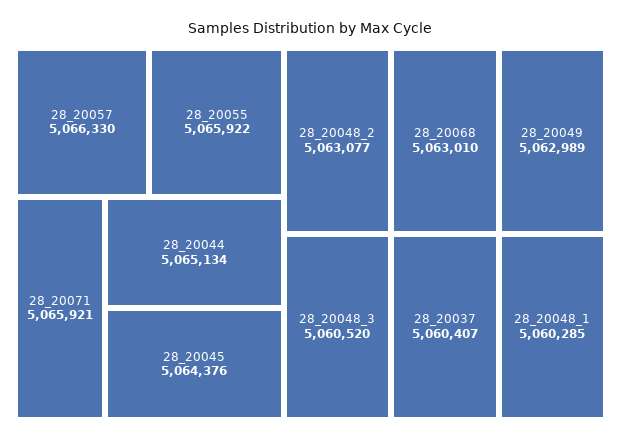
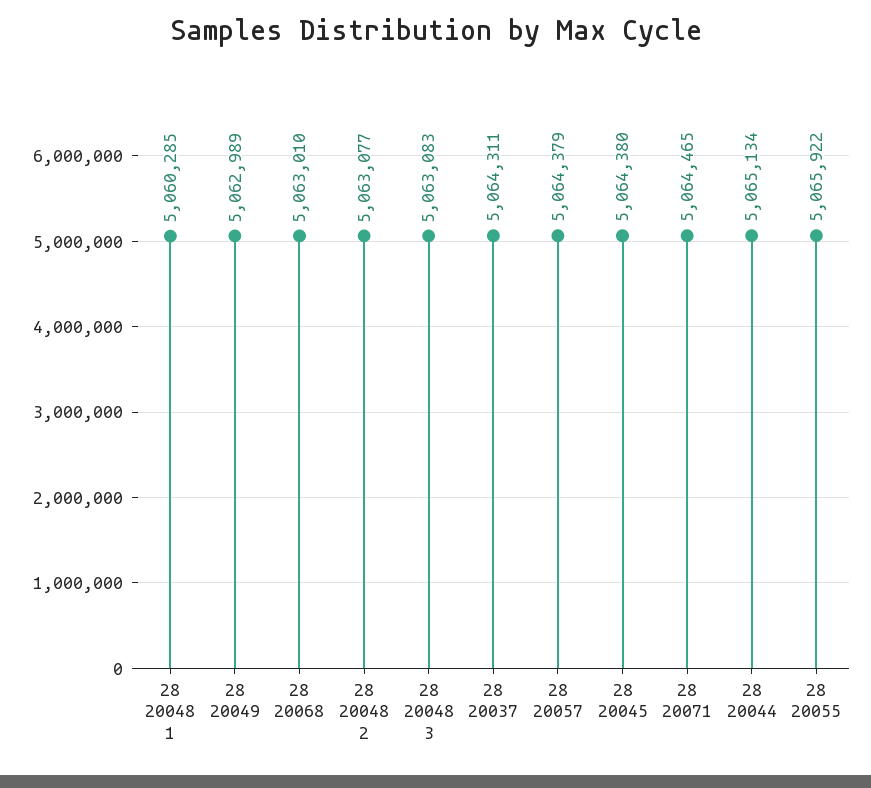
28_20057: 5066330 -> 5064379
28_20071: 5065921 -> 5064465
28_20045: 5064376 -> 5064380
28_20048_3: 5060520 -> 5063083
28_20037: 5060407 -> 5064311

